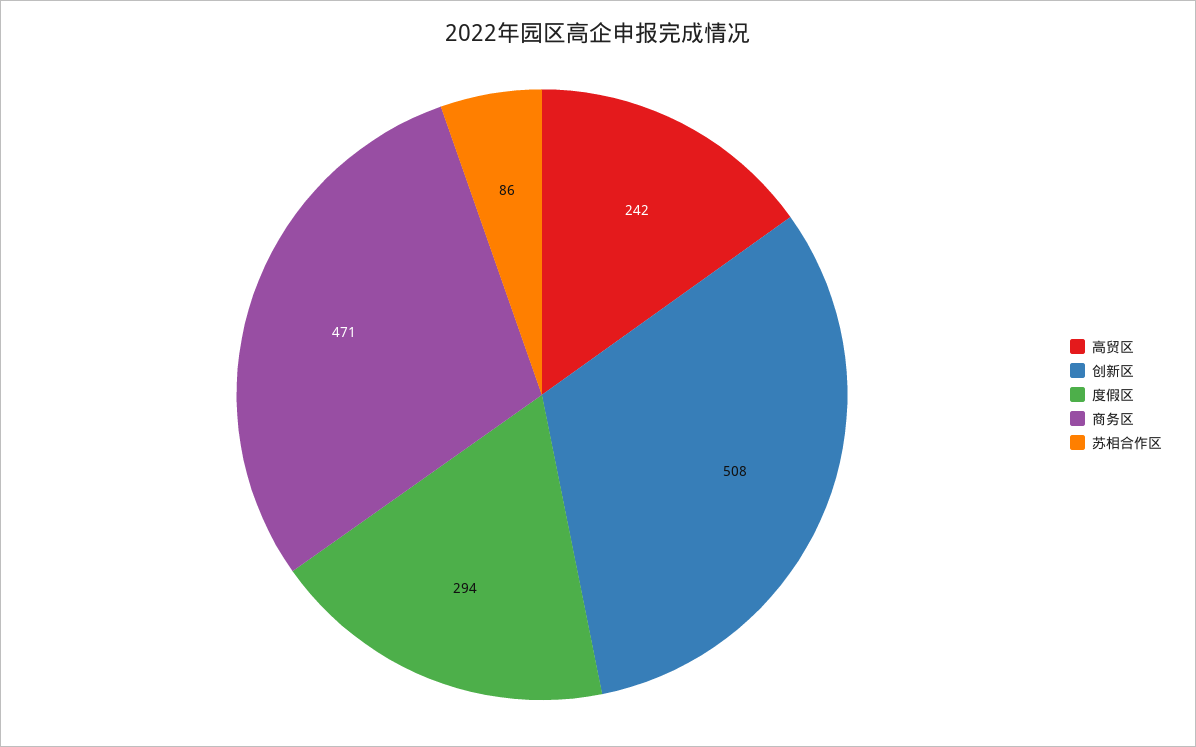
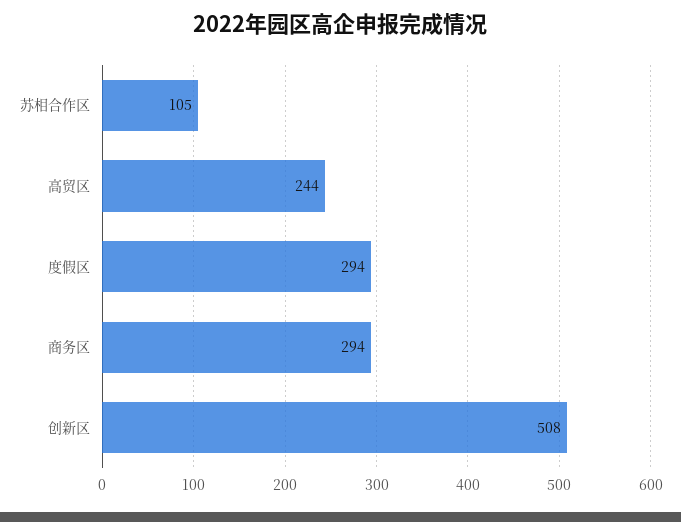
高贸区: 242 -> 244
商务区: 471 -> 294
苏相合作区: 86 -> 105

